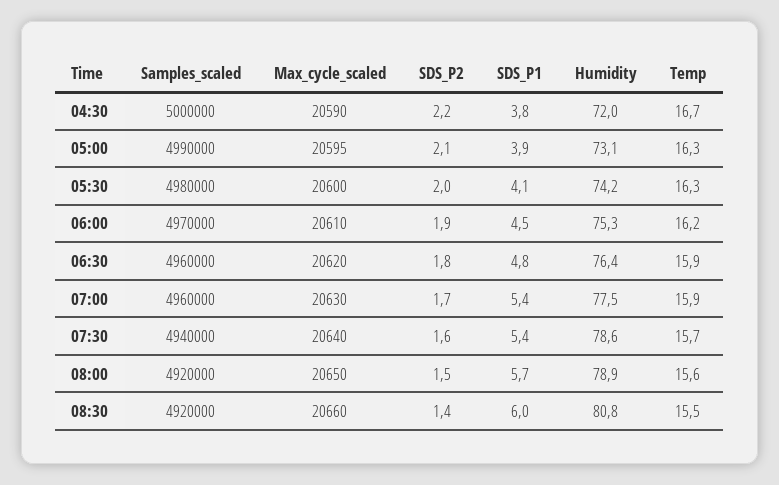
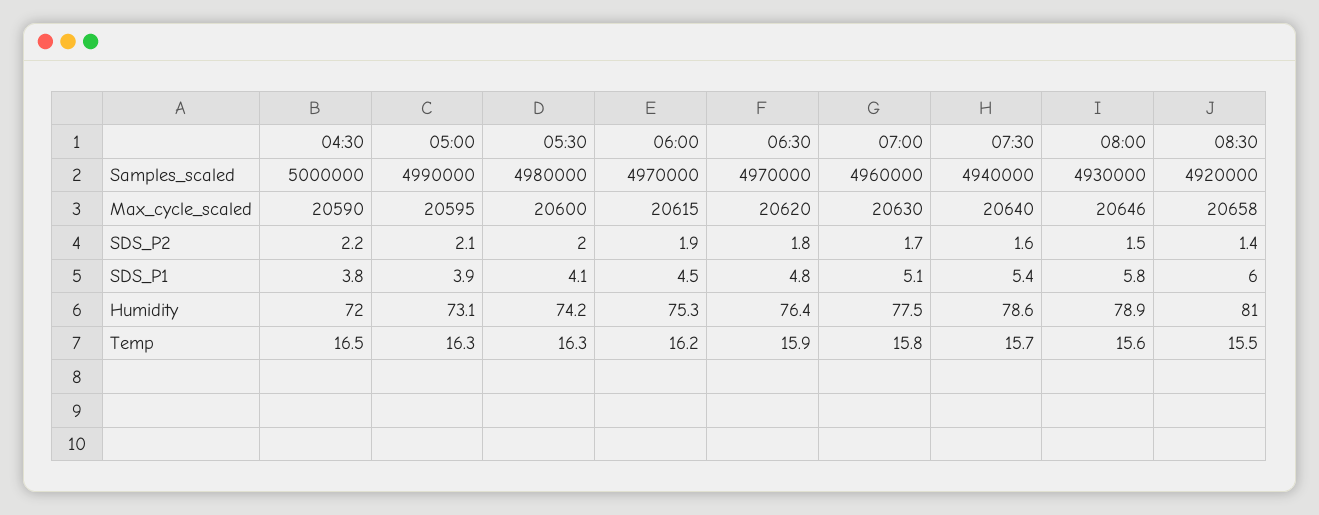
Temp, 04:30: 16.7 -> 16.5
Max_cycle_scaled, 06:00: 20610 -> 20615
Samples_scaled, 06:30: 4960000 -> 4970000
SDS_P1, 07:00: 5.4 -> 5.1
Temp, 07:00: 15.9 -> 15.8
Samples_scaled, 08:00: 4920000 -> 4930000
Max_cycle_scaled, 08:00: 20650 -> 20646
SDS_P1, 08:00: 5.7 -> 5.8
Max_cycle_scaled, 08:30: 20660 -> 20658
Humidity, 08:30: 80.8 -> 81

